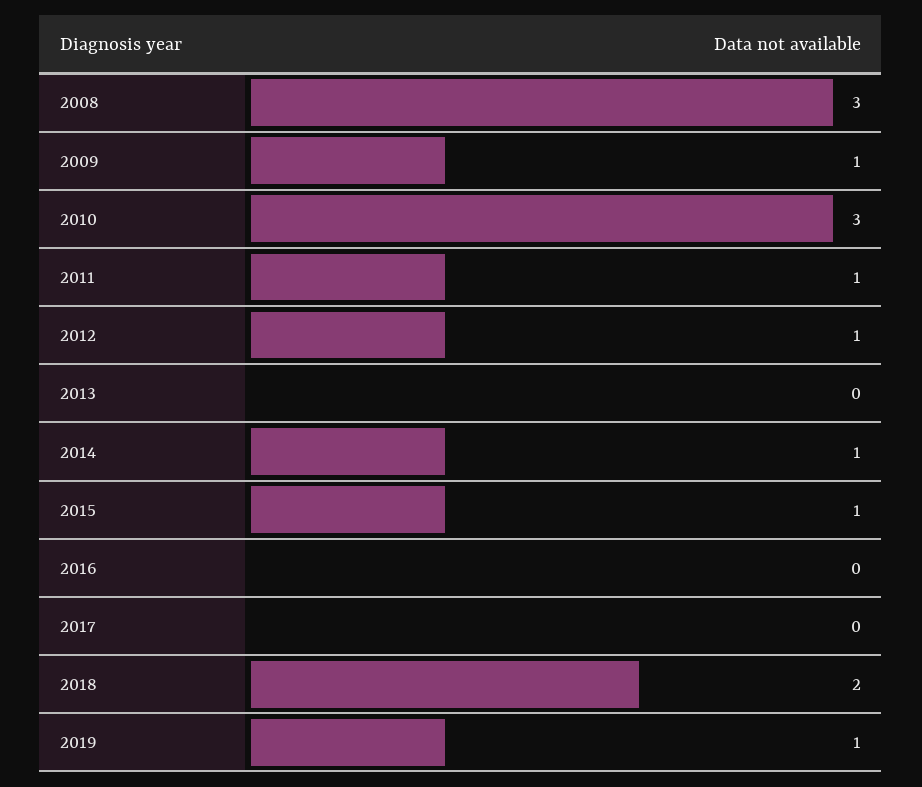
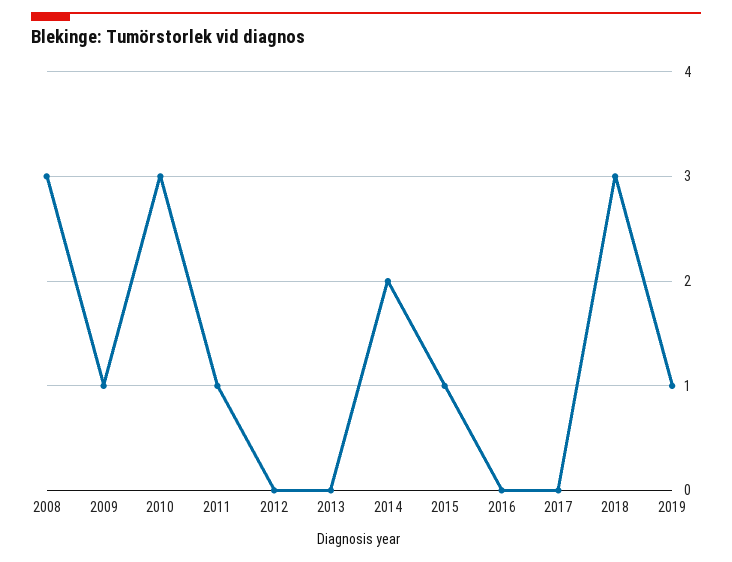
2012: 1 -> 0
2014: 1 -> 2
2018: 2 -> 3

